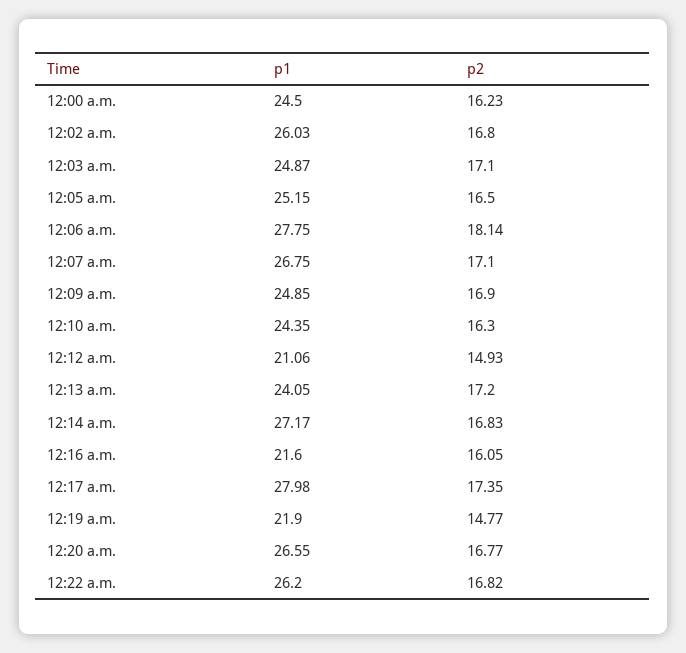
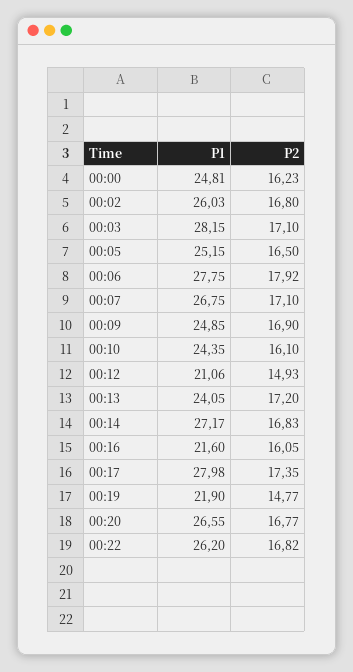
p1, 12:00 a.m.: 24.5 -> 24.81
p1, 12:03 a.m.: 24.87 -> 28.15
p2, 12:06 a.m.: 18.14 -> 17.92
p2, 12:10 a.m.: 16.3 -> 16.1

